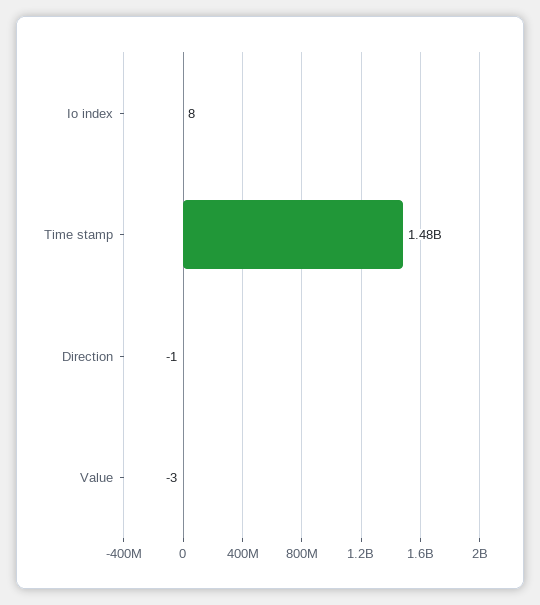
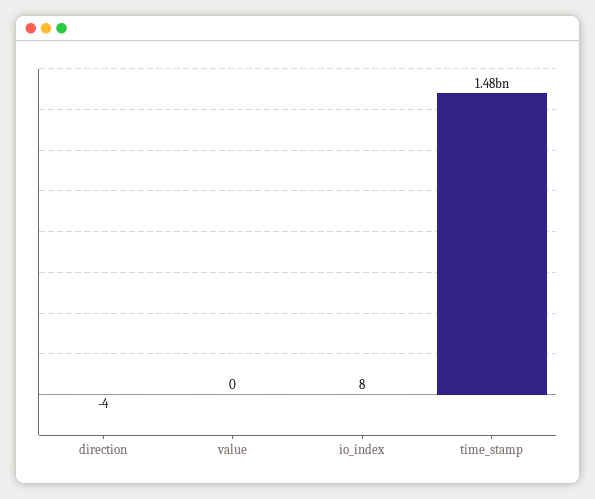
Direction: -1 -> -4
Value: -3 -> 0

